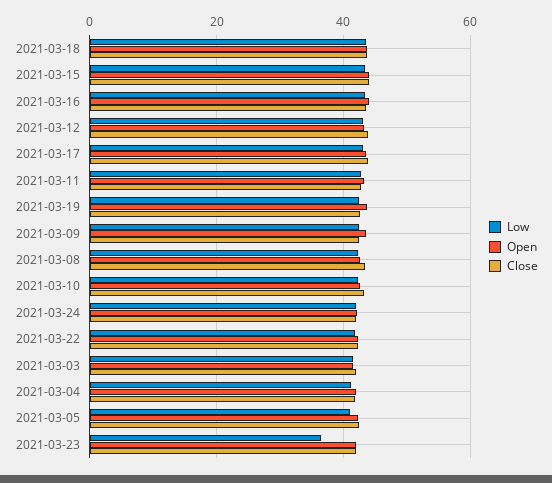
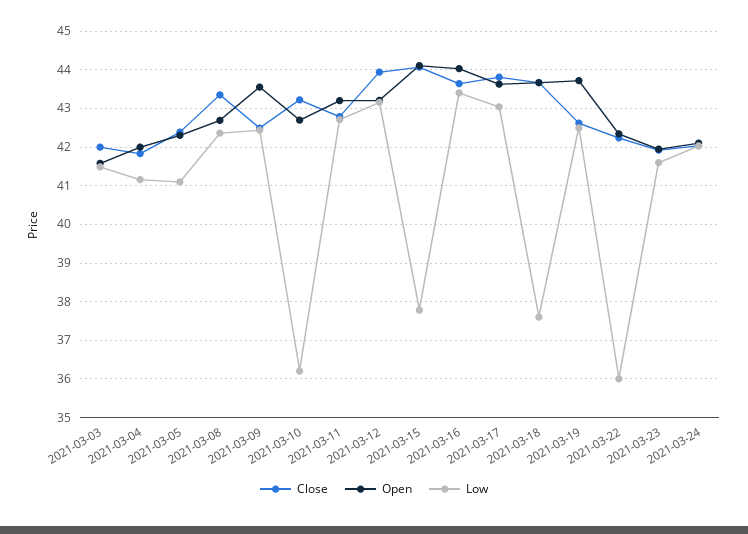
Low, 2021-03-18: 44 -> 37.6
Low, 2021-03-15: 44 -> 37.8
Low, 2021-03-10: 42 -> 36.2
Low, 2021-03-22: 42 -> 36
Low, 2021-03-23: 36 -> 41.6

